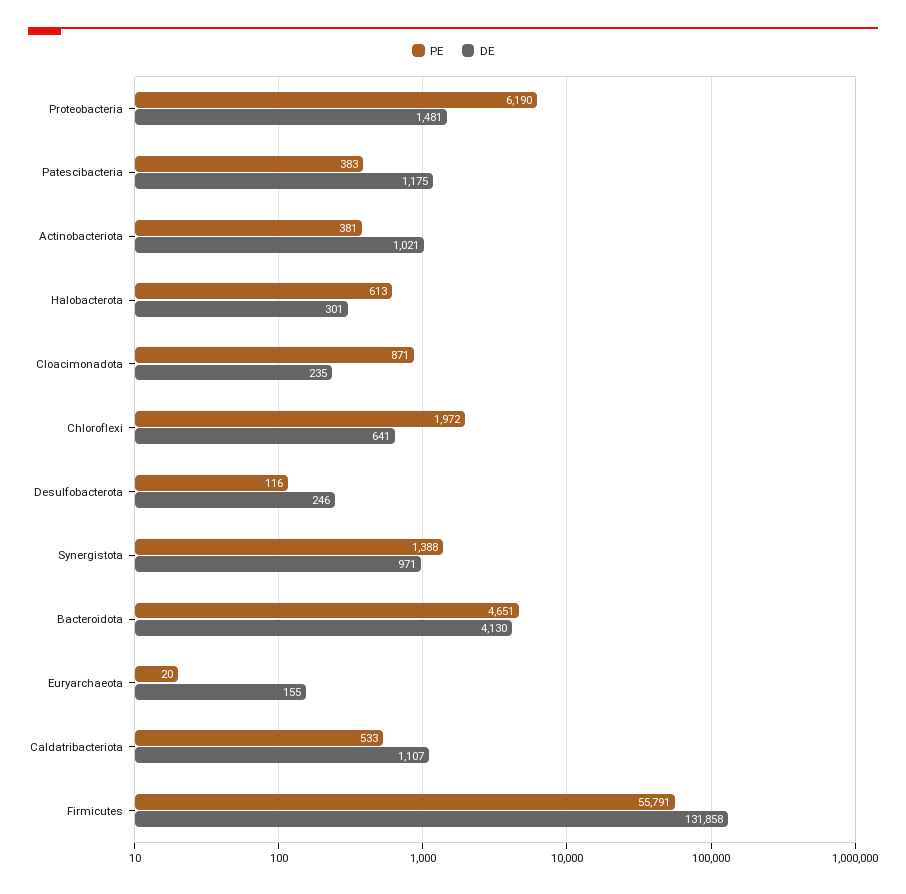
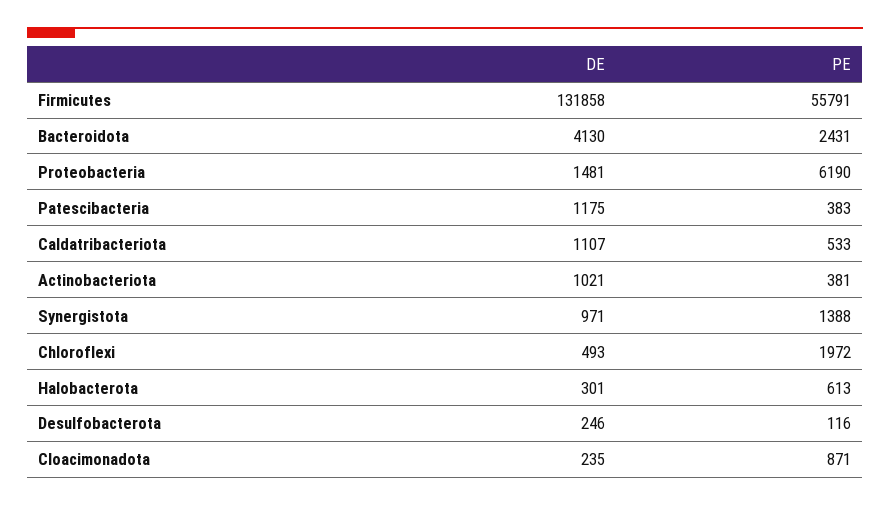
DE, Chloroflexi: 641 -> 493
PE, Bacteroidota: 4651 -> 2431
PE, Euryarchaeota: 20 -> none
DE, Euryarchaeota: 155 -> none

